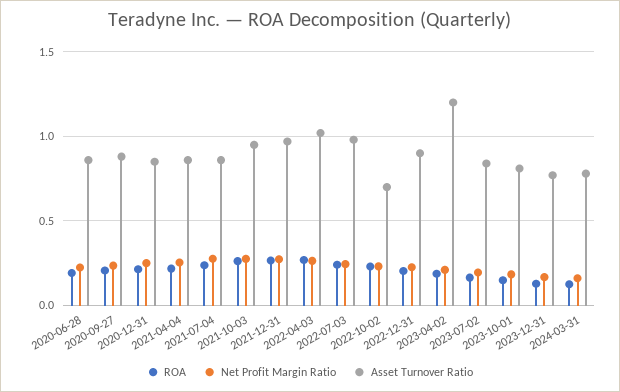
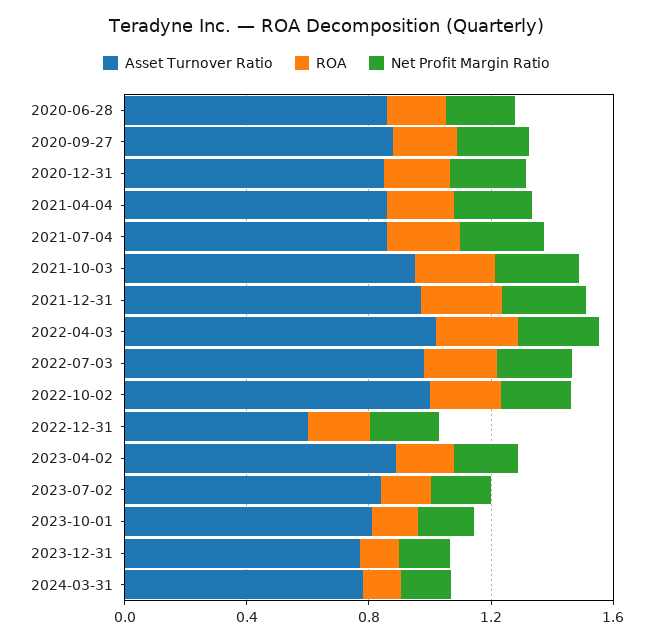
Asset Turnover Ratio, 2022-10-02: 0.7 -> 1
Asset Turnover Ratio, 2022-12-31: 0.9 -> 0.6
Asset Turnover Ratio, 2023-04-02: 1.2 -> 0.9

